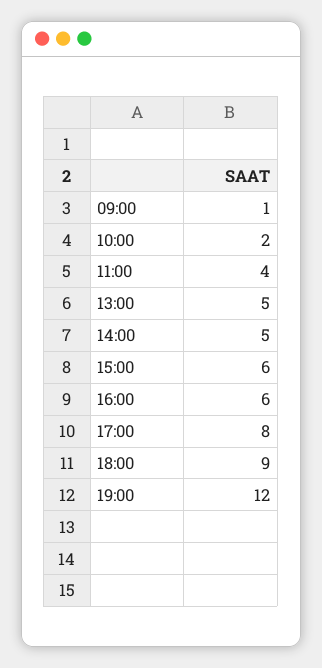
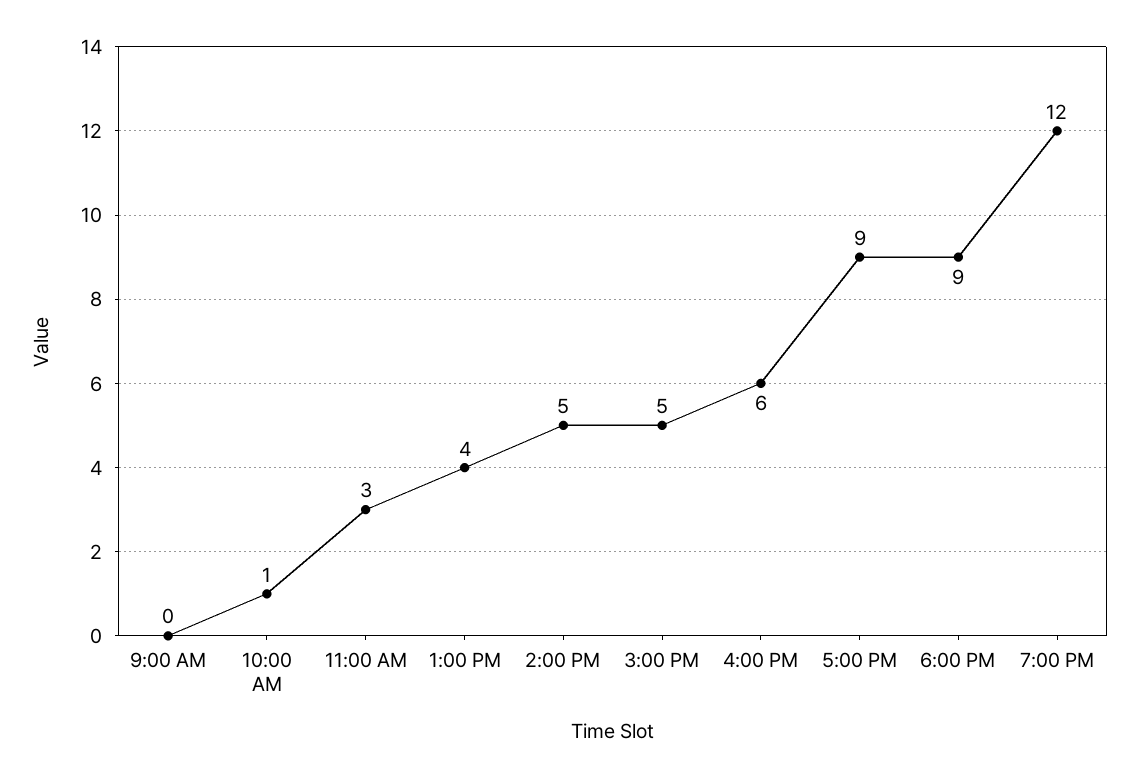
09:00: 1 -> 0
10:00: 2 -> 1
11:00: 4 -> 3
13:00: 5 -> 4
15:00: 6 -> 5
17:00: 8 -> 9

